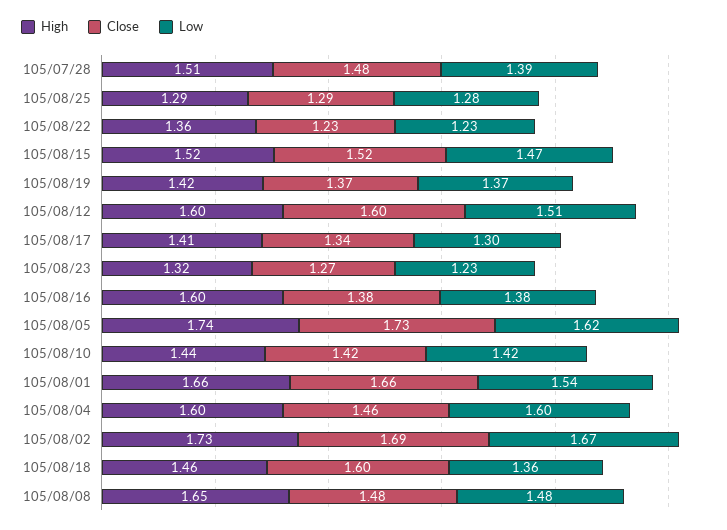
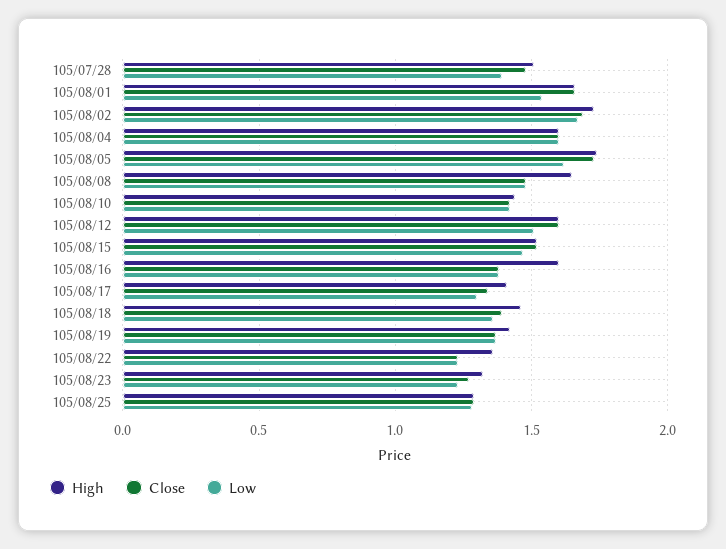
Close, 105/08/04: 1.46 -> 1.6
Close, 105/08/18: 1.6 -> 1.4

